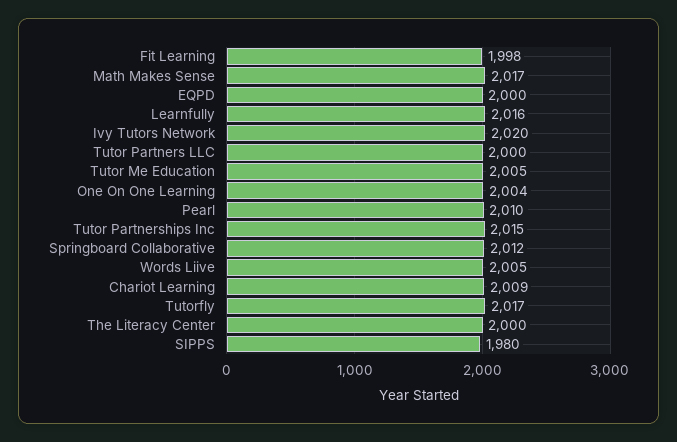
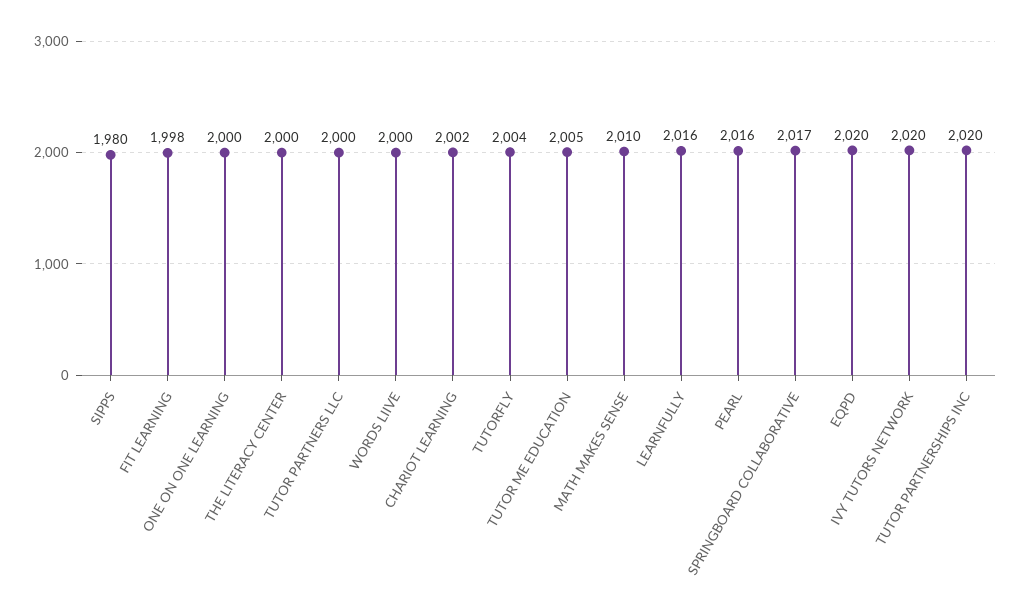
Math Makes Sense: 2017 -> 2010
EQPD: 2000 -> 2020
One On One Learning: 2004 -> 2000
Pearl: 2010 -> 2016
Tutor Partnerships Inc: 2015 -> 2020
Springboard Collaborative: 2012 -> 2017
Words Liive: 2005 -> 2000
Chariot Learning: 2009 -> 2002
Tutorfly: 2017 -> 2004

